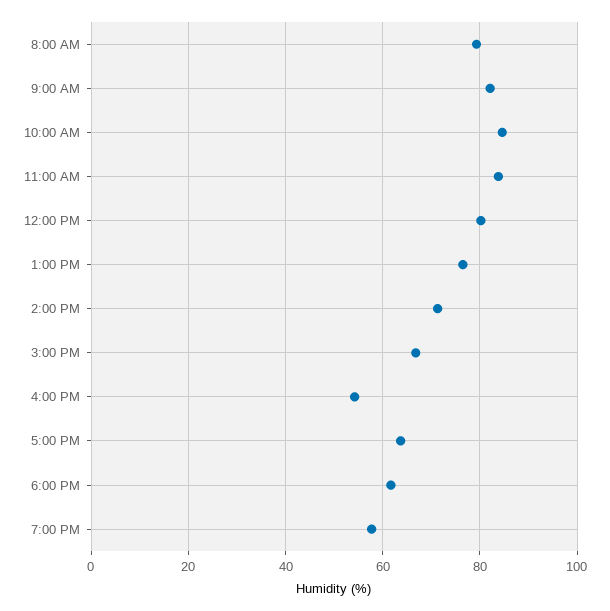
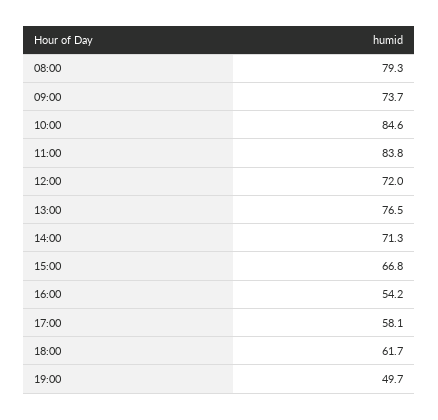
9:00 AM: 82 -> 73.7
12:00 PM: 80 -> 72
5:00 PM: 64 -> 58.1
7:00 PM: 58 -> 49.7

